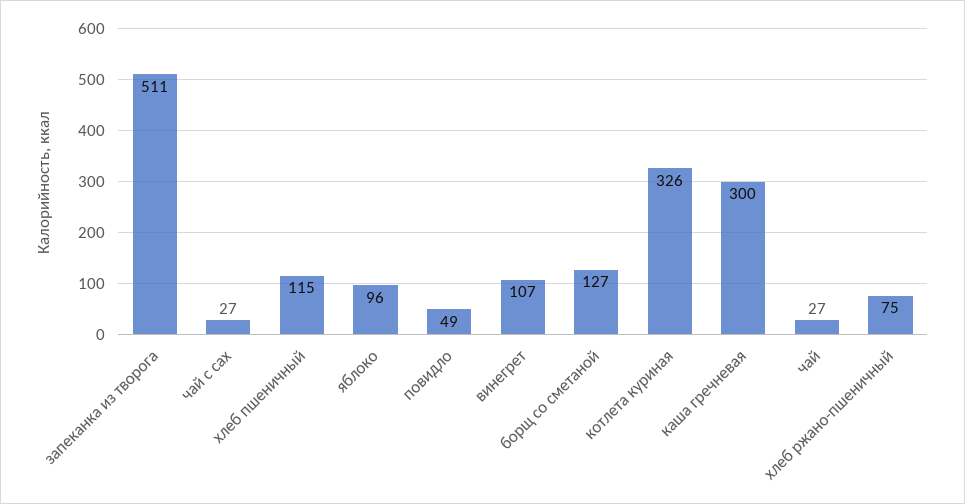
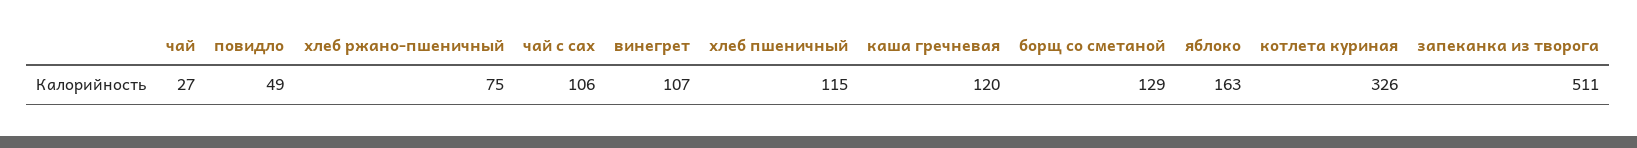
чай с сах: 27 -> 106
яблоко: 96 -> 163
борщ со сметаной: 127 -> 129
каша гречневая: 300 -> 120

